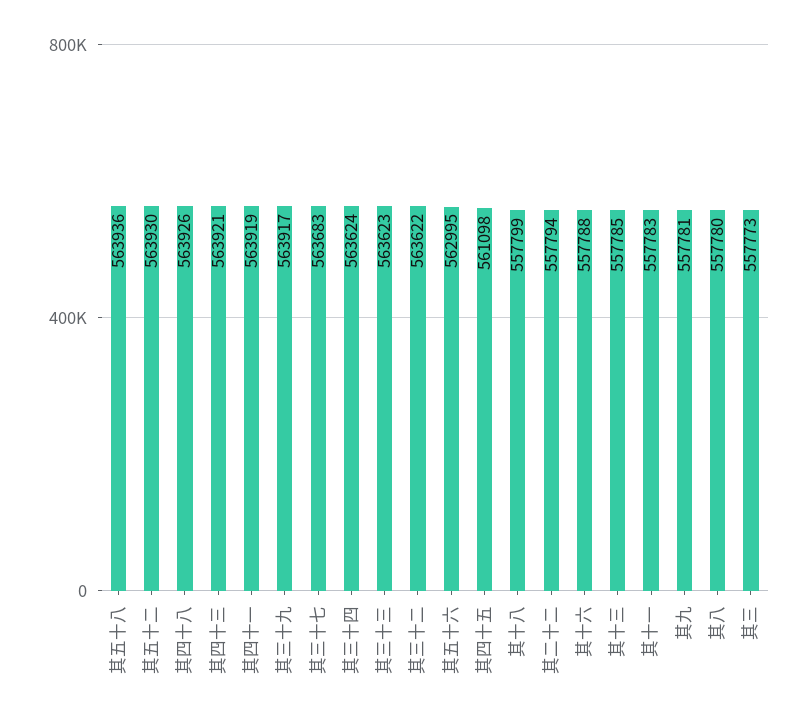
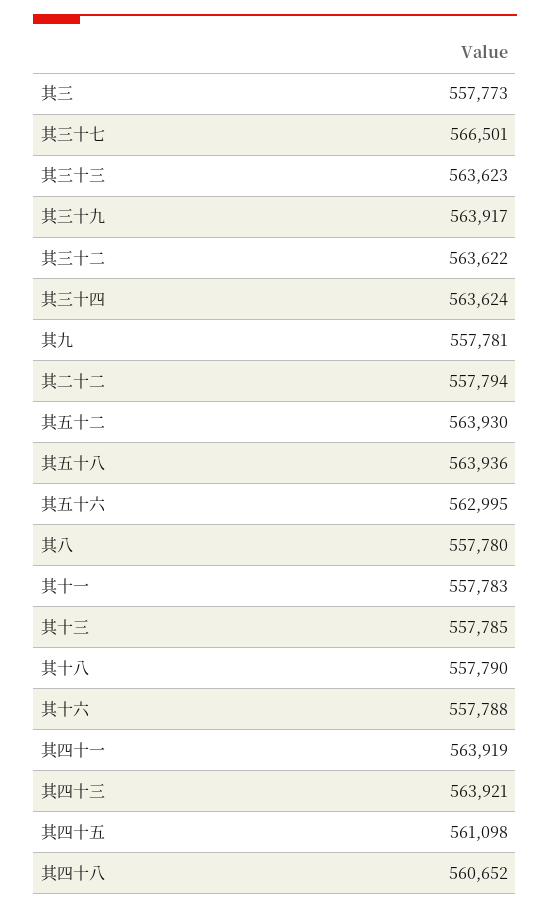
其四十八: 563926 -> 560652
其三十七: 563683 -> 566501
其十八: 557799 -> 557790

